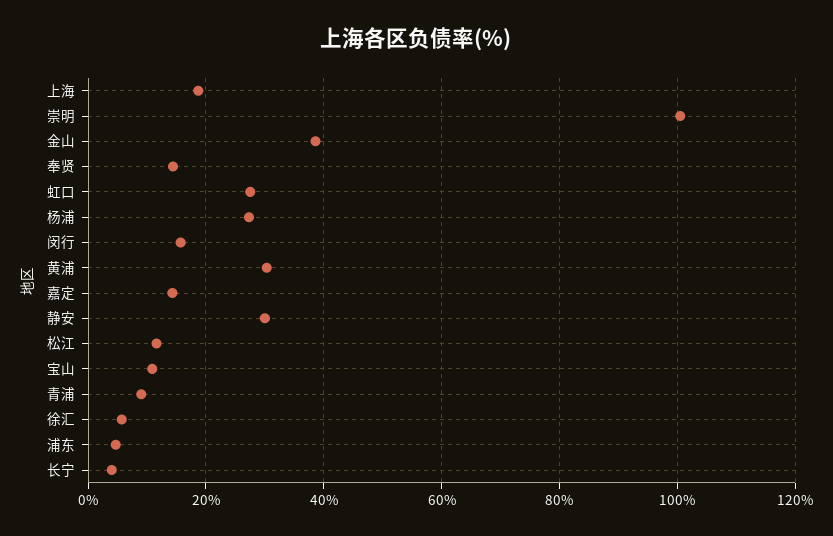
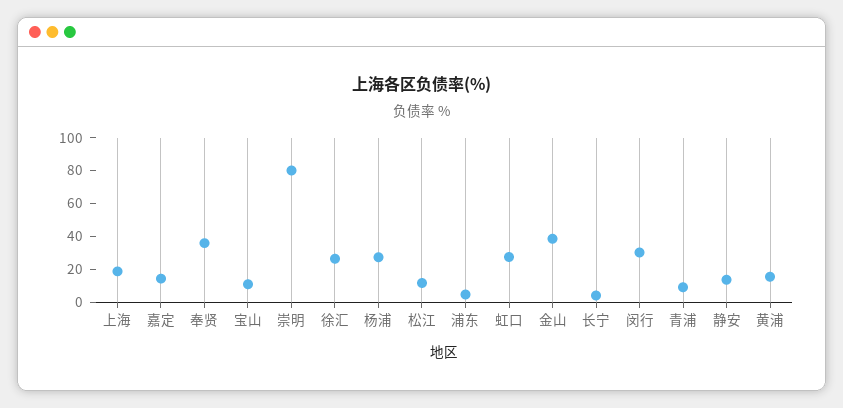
崇明: 100 -> 80
奉贤: 14 -> 35
闵行: 16 -> 30
黄浦: 30 -> 15
静安: 30 -> 15
徐汇: 6 -> 25

